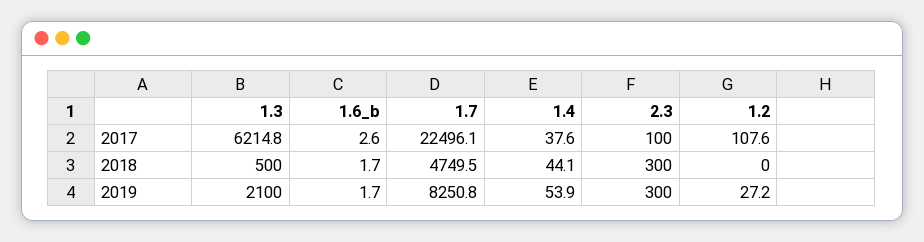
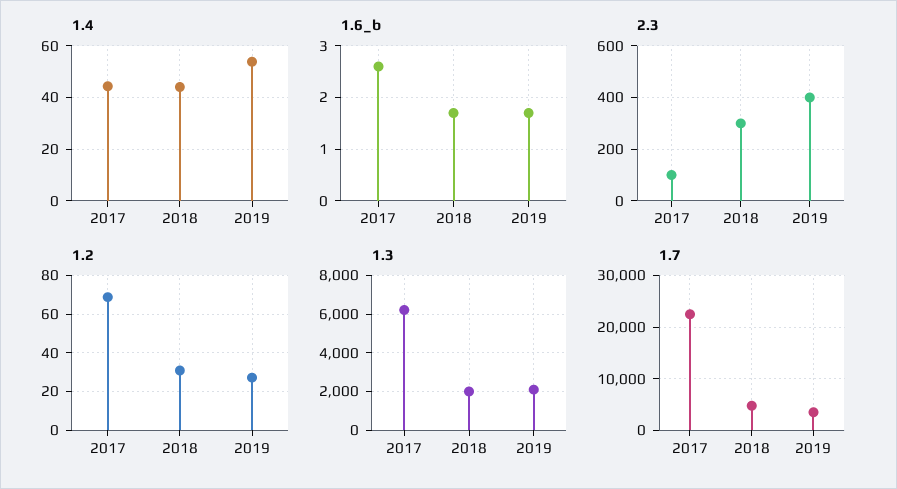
1.4, 2017: 37.6 -> 45
1.2, 2017: 107.6 -> 70
1.3, 2018: 500 -> 2000
1.2, 2018: 0 -> 30
1.7, 2019: 8250.8 -> 4000
2.3, 2019: 300 -> 400

